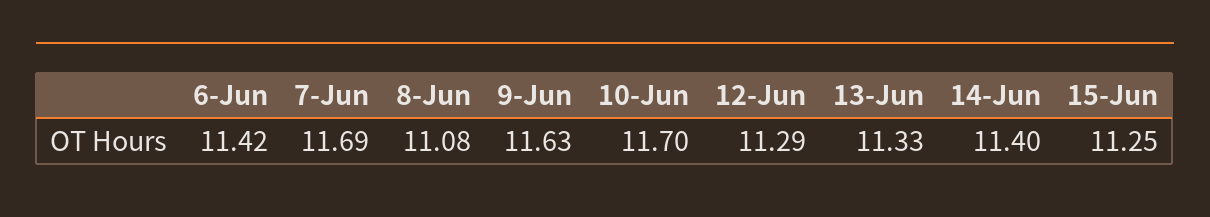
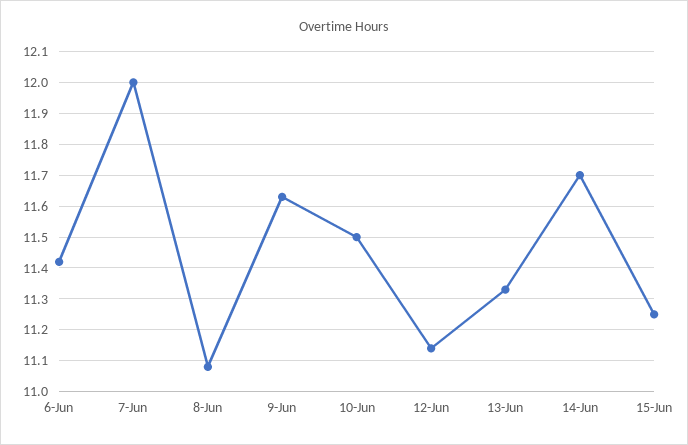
7-Jun: 11.69 -> 12
10-Jun: 11.7 -> 11.5
12-Jun: 11.29 -> 11.15
14-Jun: 11.4 -> 11.7

